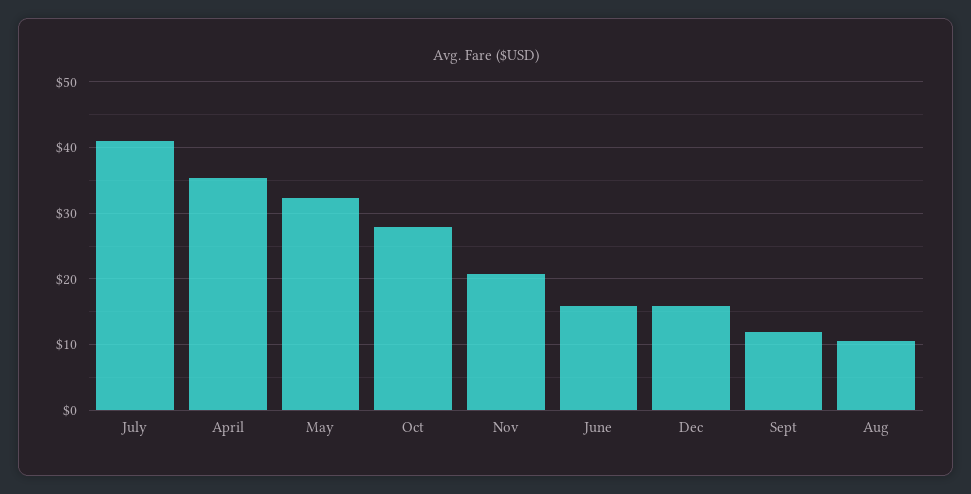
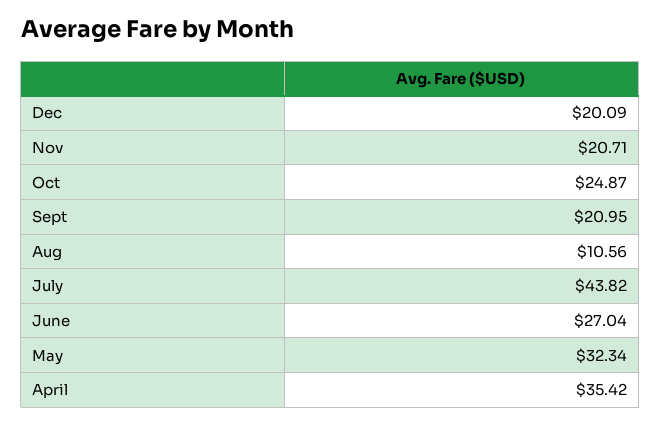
July: 41 -> 43.82
Oct: 28 -> 24.87
June: 16 -> 27.04
Dec: 16 -> 20.09
Sept: 12 -> 20.95

